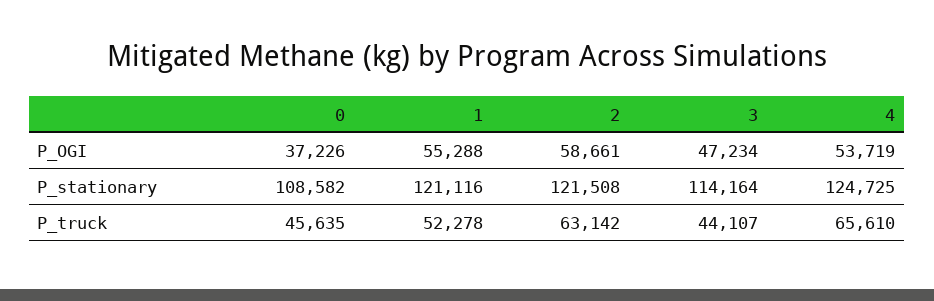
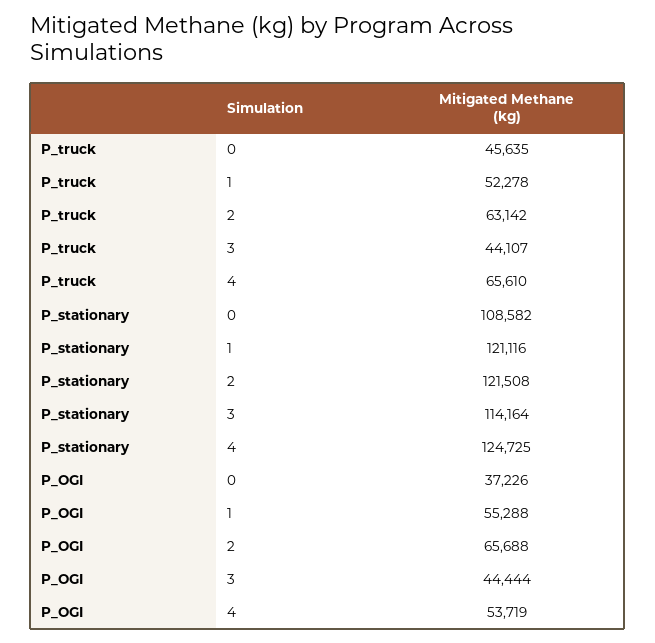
2, P_OGI: 58661 -> 65688
3, P_OGI: 47234 -> 44444

